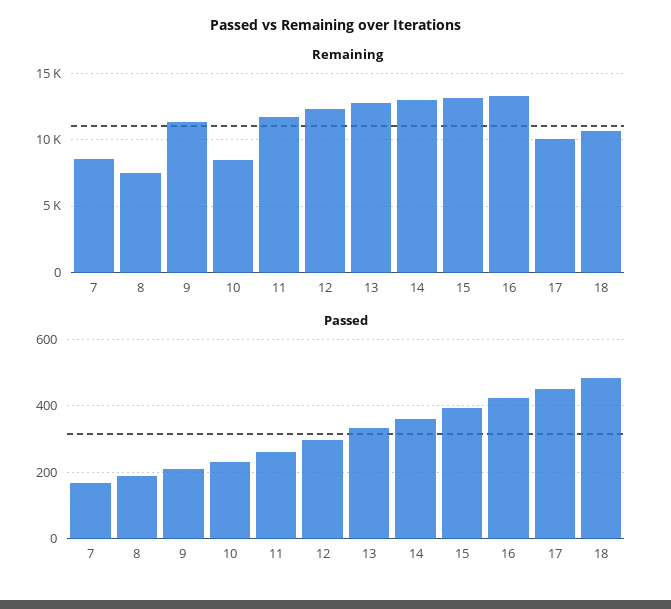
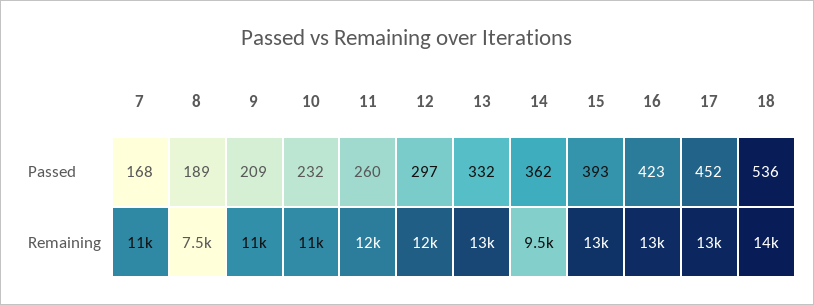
Remaining, 7: 8500 -> 11000
Remaining, 10: 8500 -> 11000
Remaining, 14: 13000 -> 9500
Remaining, 17: 10000 -> 13000
Remaining, 18: 10500 -> 14000
Passed, 18: 480 -> 536

